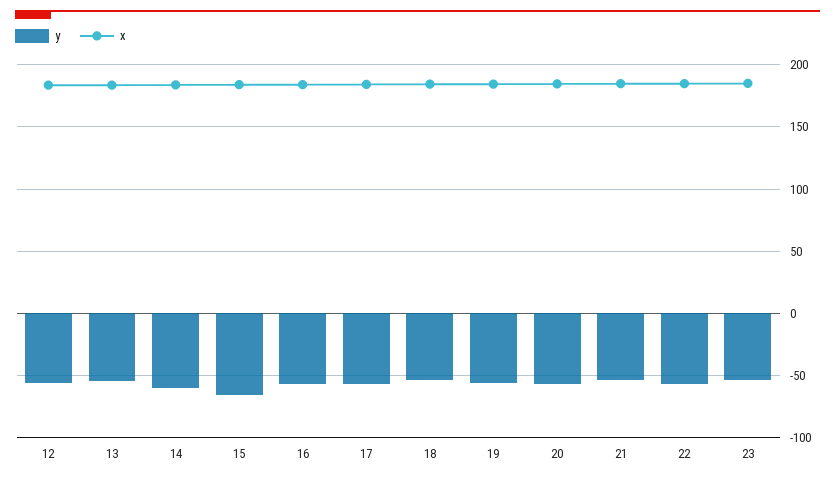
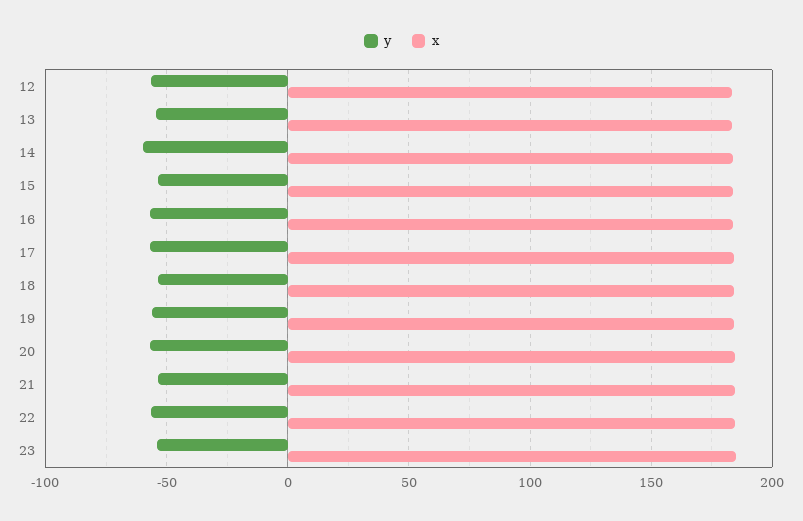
y, 15: -65 -> -55

